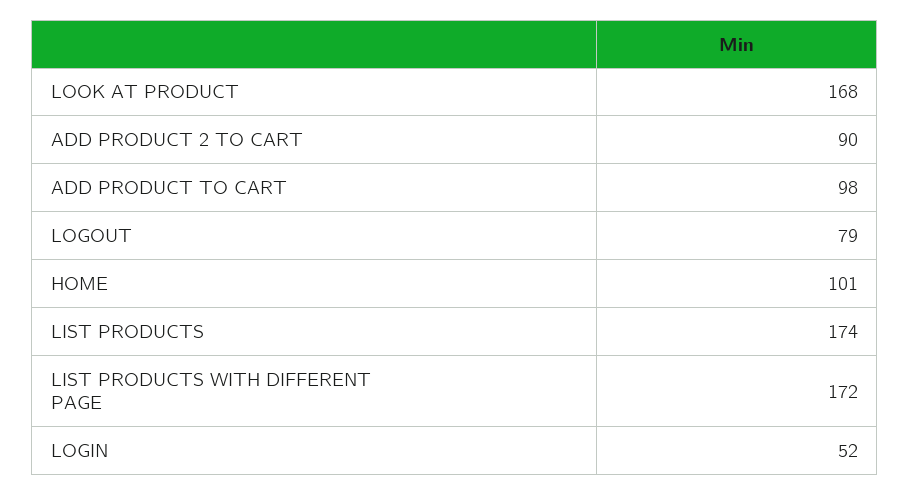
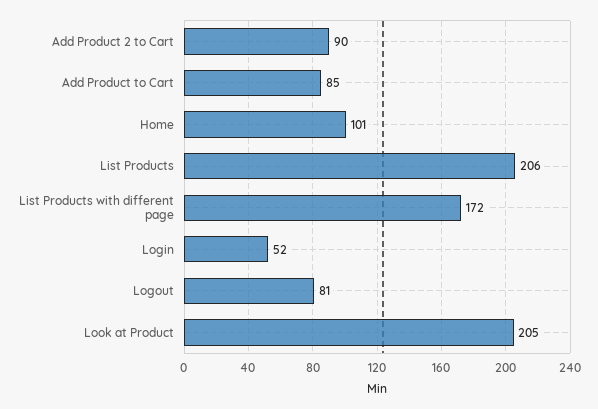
LOOK AT PRODUCT: 168 -> 205
ADD PRODUCT TO CART: 98 -> 85
LOGOUT: 79 -> 81
LIST PRODUCTS: 174 -> 206

